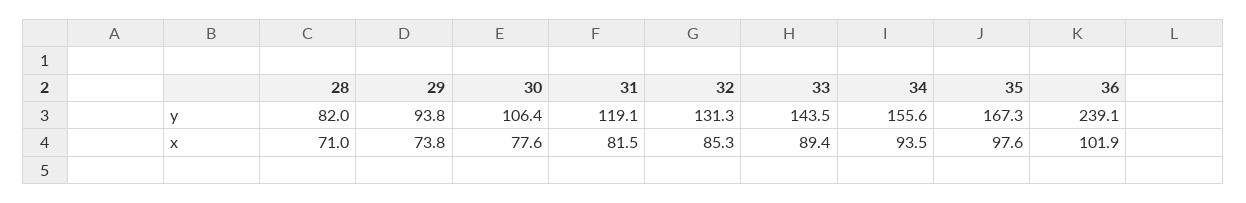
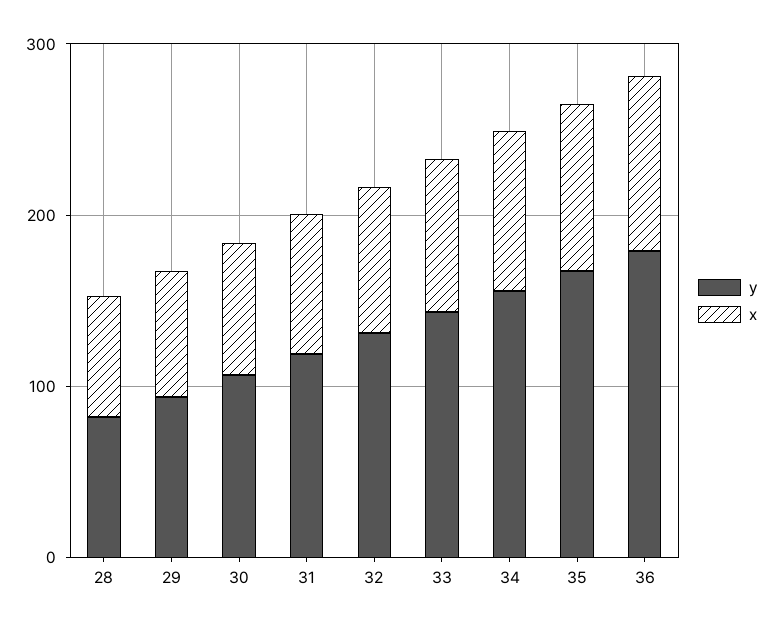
y, 36: 239.1 -> 180

